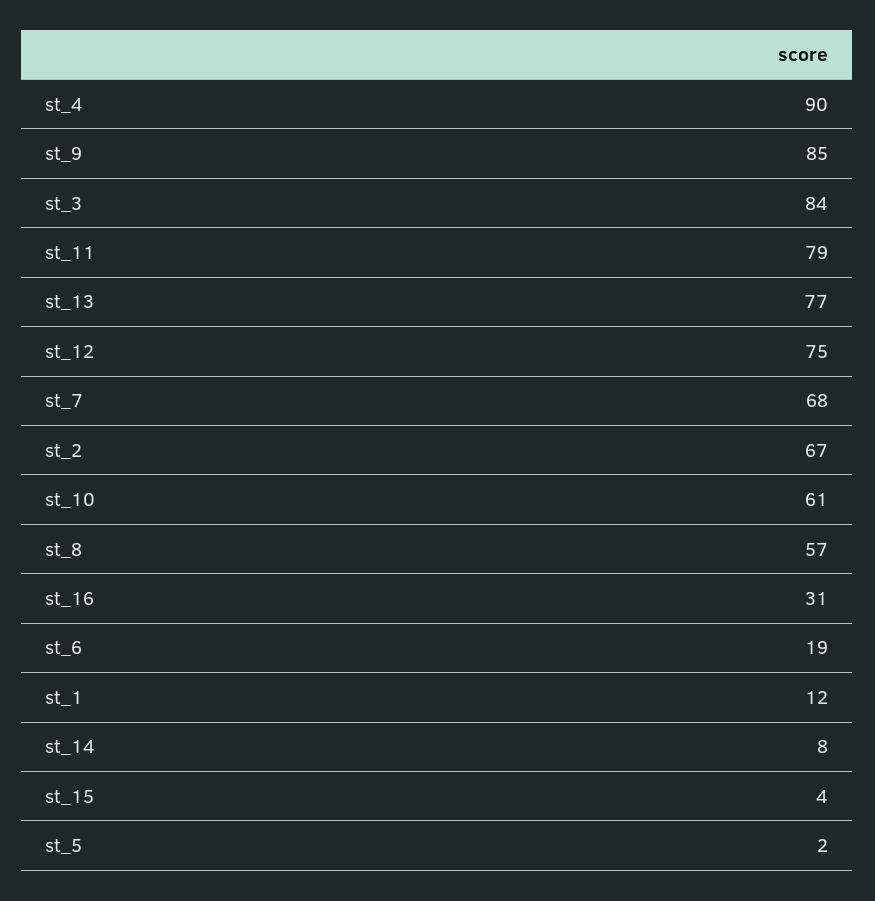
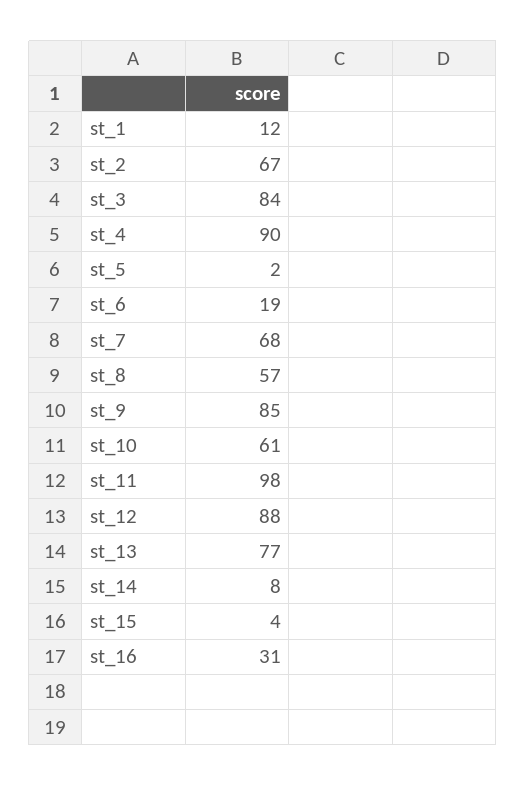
st_11: 79 -> 98
st_12: 75 -> 88

